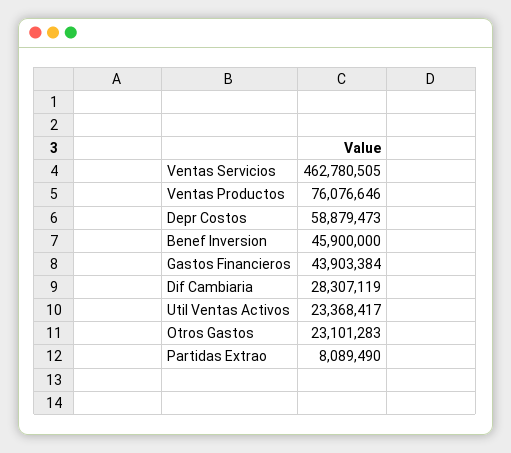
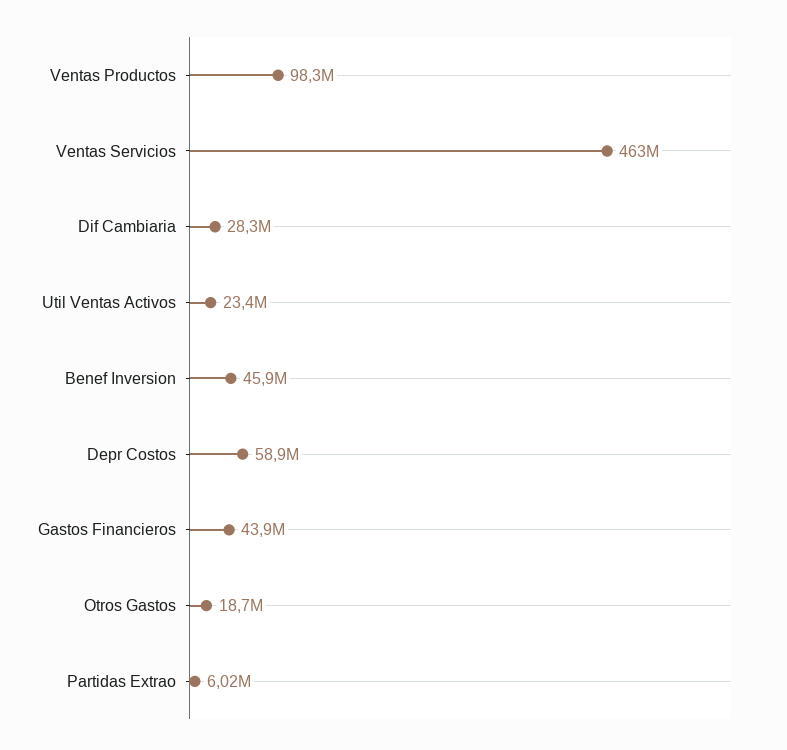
Ventas Productos: 76076646 -> 98300000
Otros Gastos: 23101283 -> 18700000
Partidas Extrao: 8089490 -> 6020000

